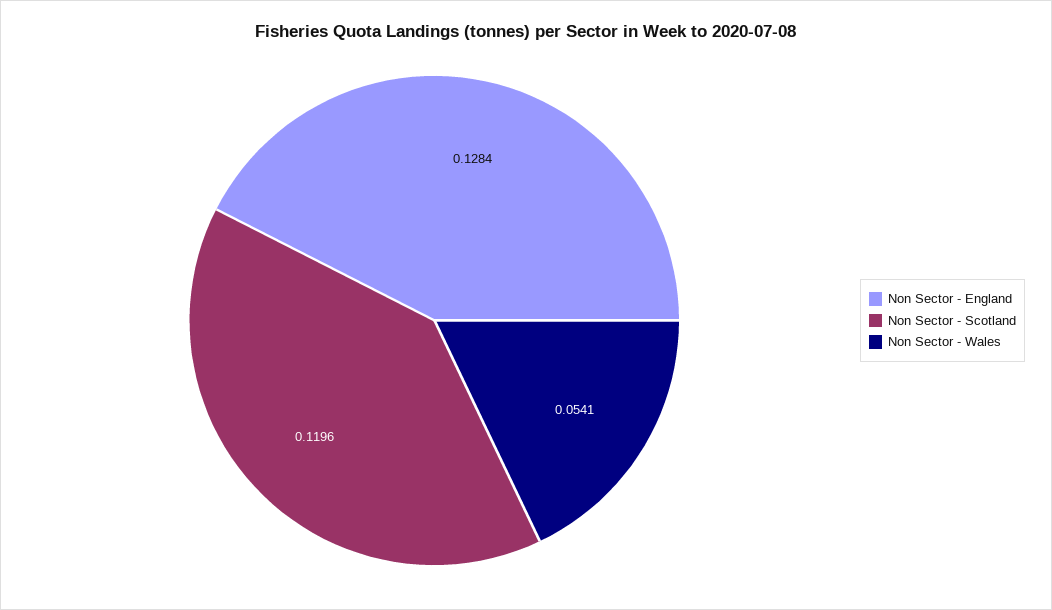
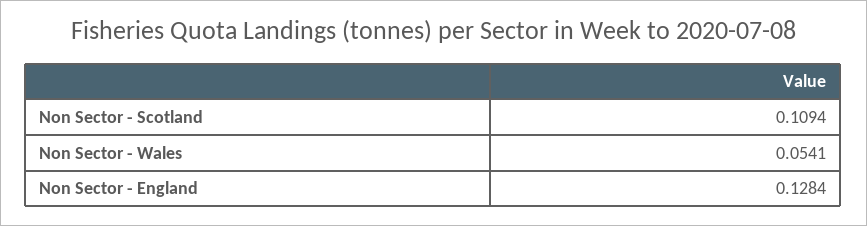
Non Sector - Scotland: 0.1196 -> 0.1094

